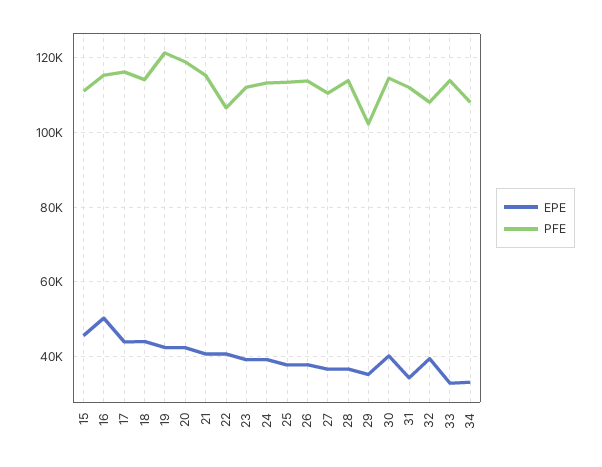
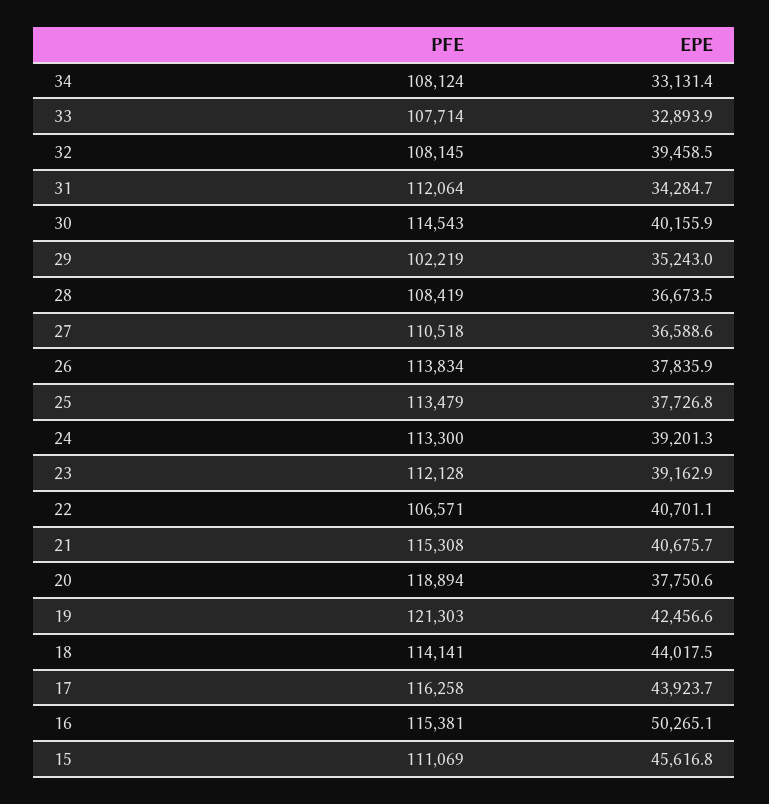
EPE, 20: 42000 -> 37750.6
PFE, 28: 114000 -> 108419
PFE, 33: 114000 -> 107714

